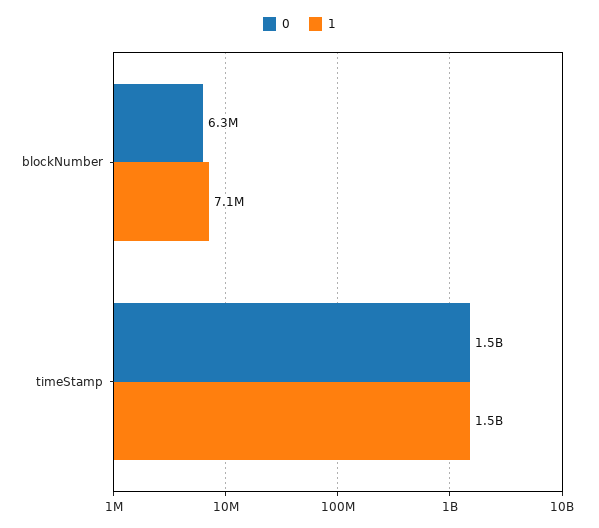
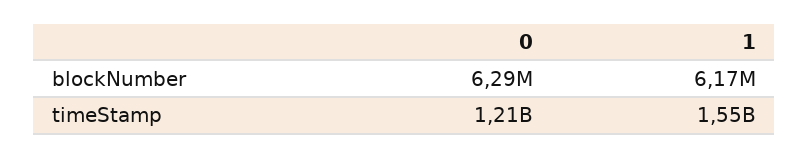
1, blockNumber: 7100000 -> 6170000
0, timeStamp: 1500000000 -> 1210000000

